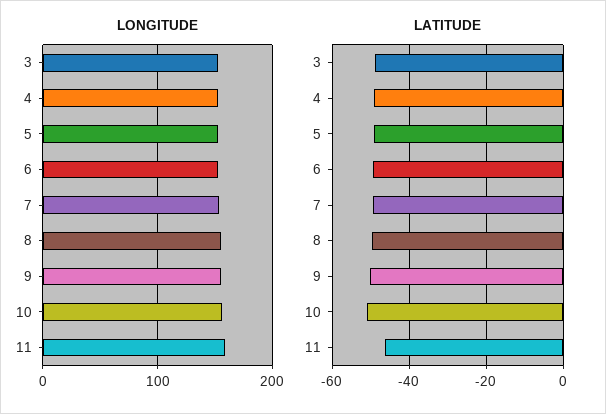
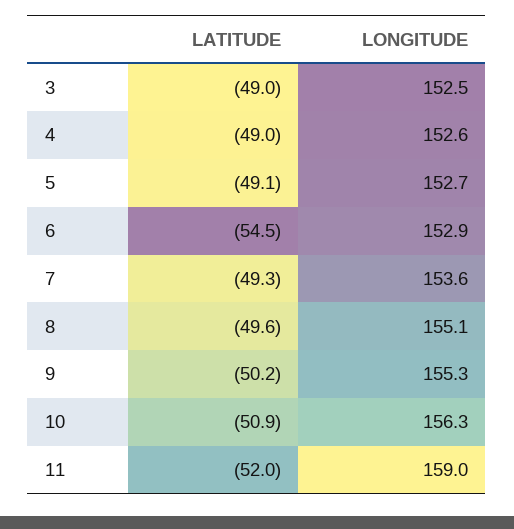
LATITUDE, 6: -50 -> -54.5
LATITUDE, 11: -46 -> -52

